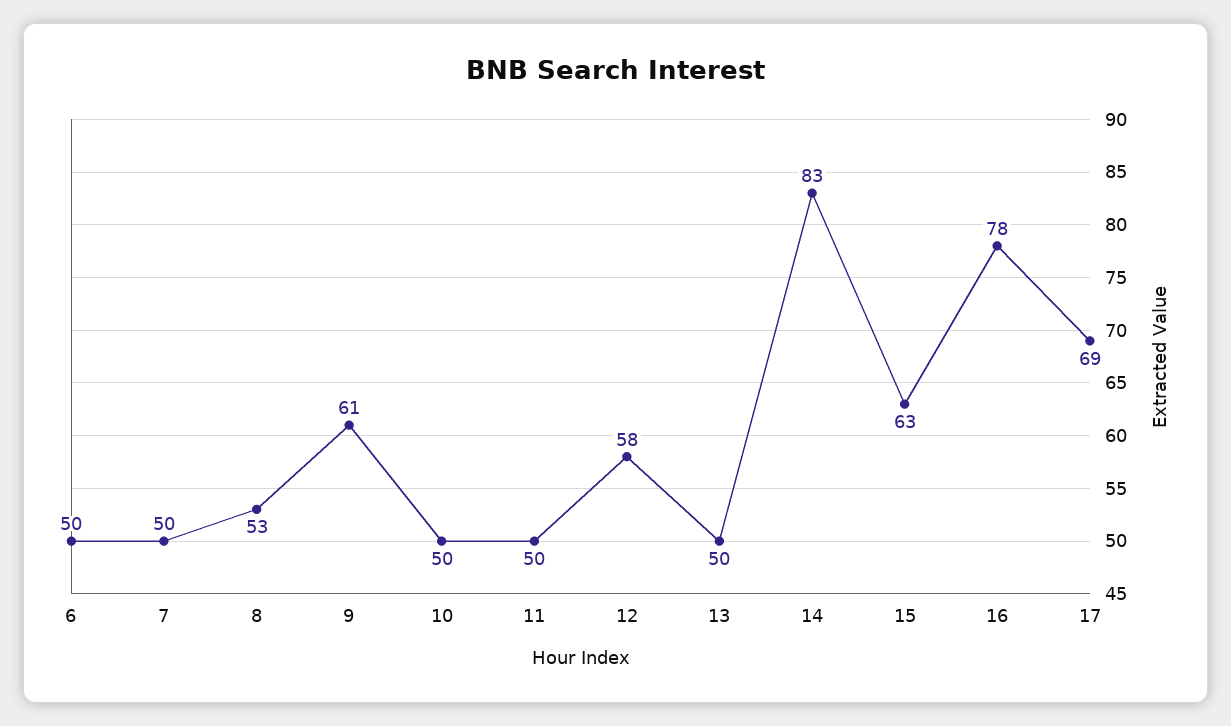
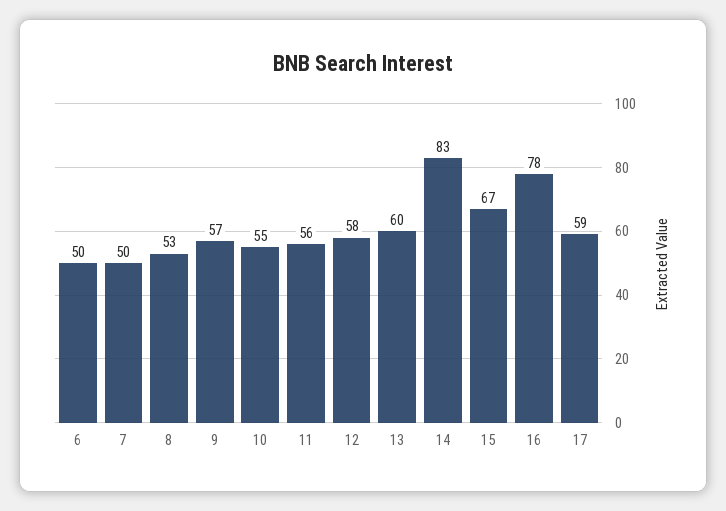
9: 61 -> 57
10: 50 -> 55
11: 50 -> 56
13: 50 -> 60
15: 63 -> 67
17: 69 -> 59

